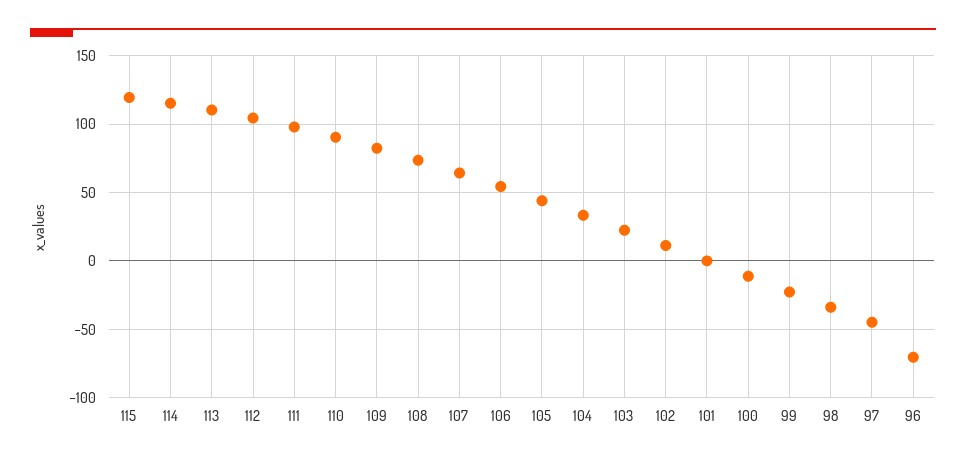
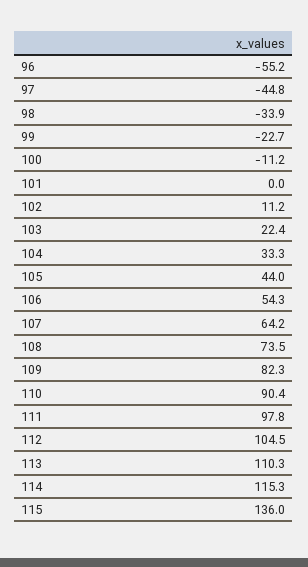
115: 120 -> 136
96: -70 -> -55.2

